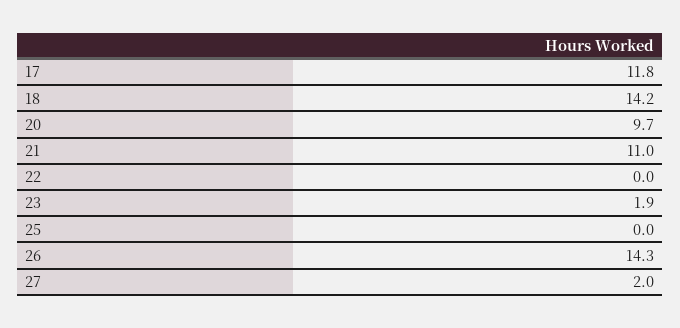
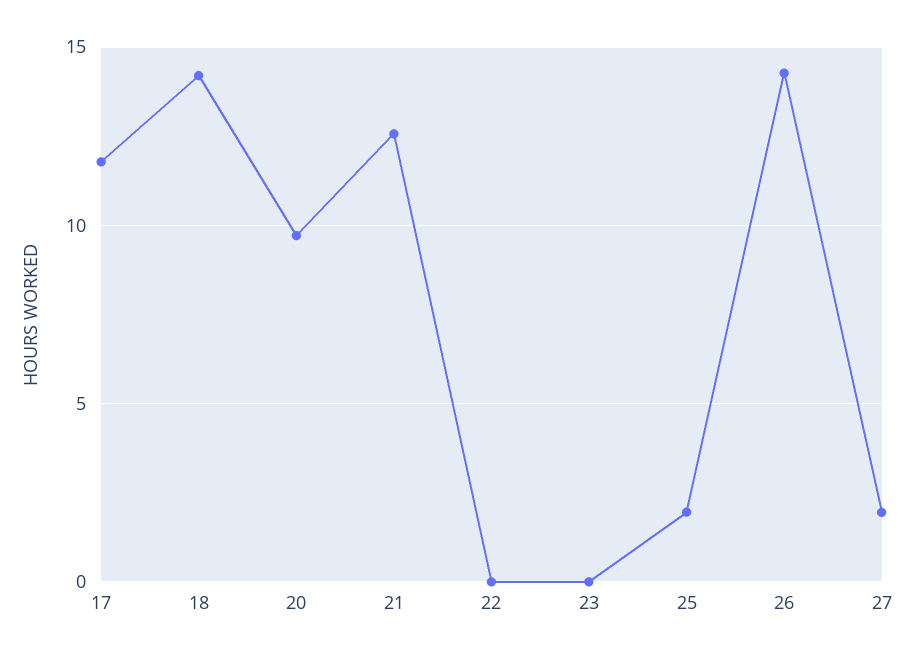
21: 11 -> 12.5
23: 1.9 -> 0
25: 0 -> 2

